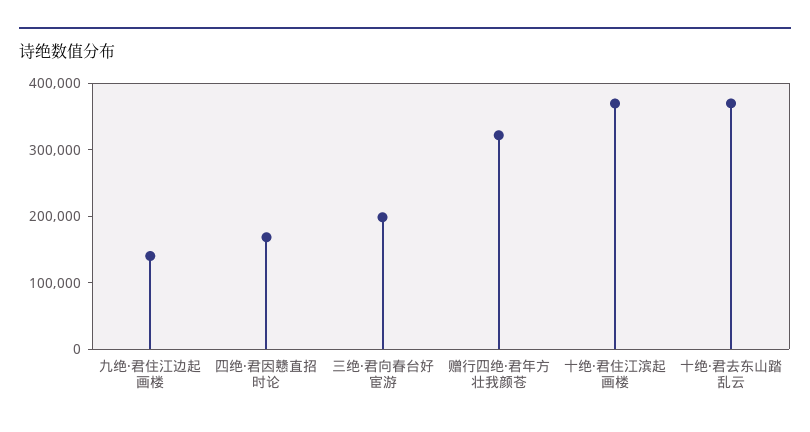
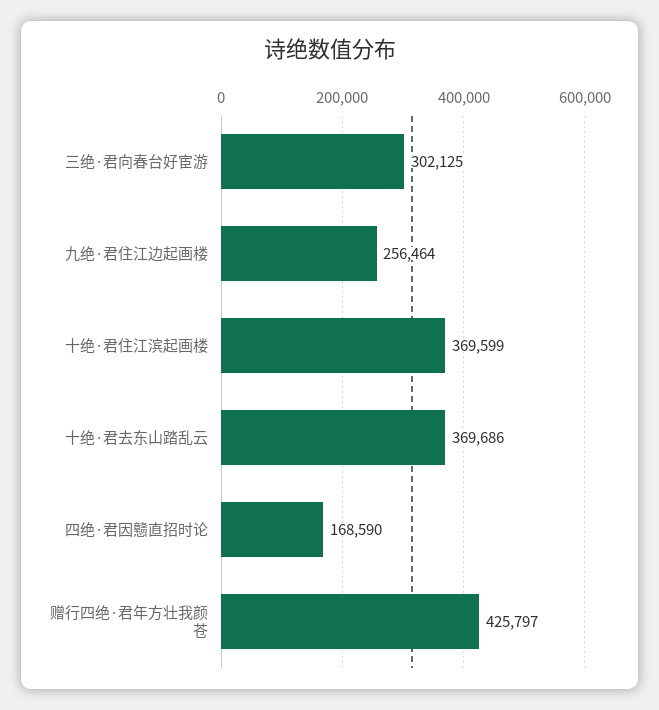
九绝·君住江边起画楼: 140000 -> 256464
三绝·君向春台好宦游: 200000 -> 302125
赠行四绝·君年方壮我颜苍: 320000 -> 425797

